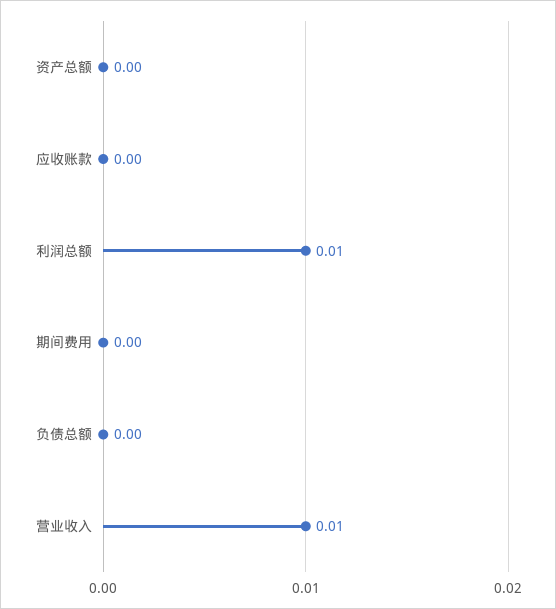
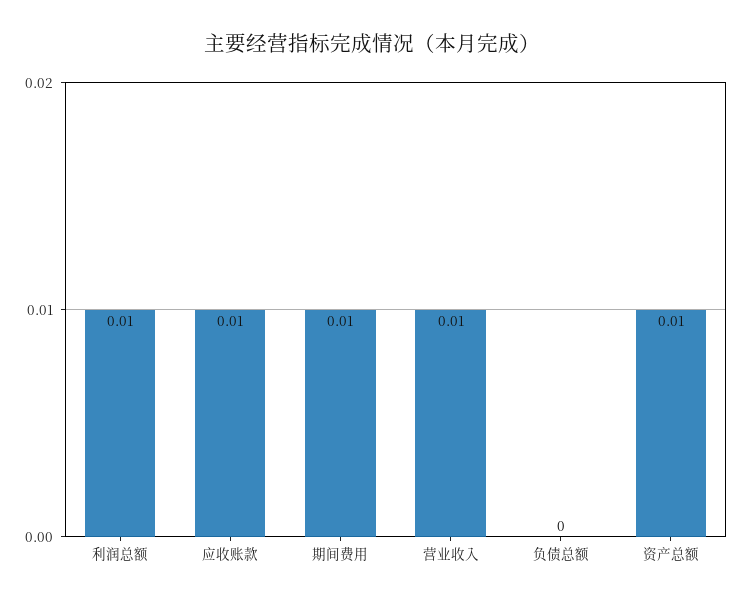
资产总额: 0 -> 0.01
应收账款: 0 -> 0.01
期间费用: 0 -> 0.01

